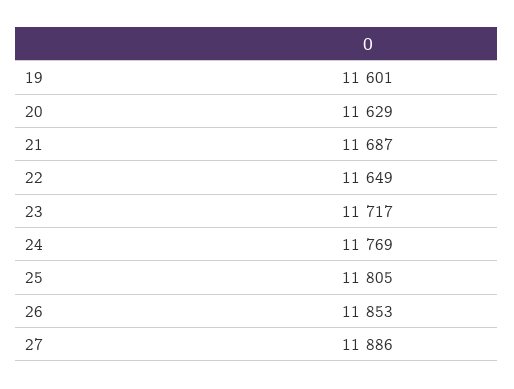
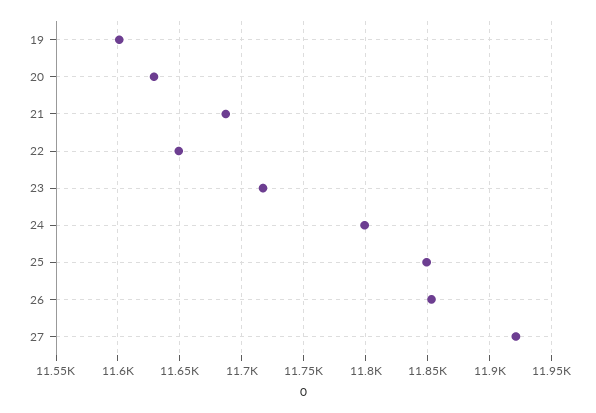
24: 11769 -> 11800
25: 11805 -> 11850
27: 11886 -> 11920

